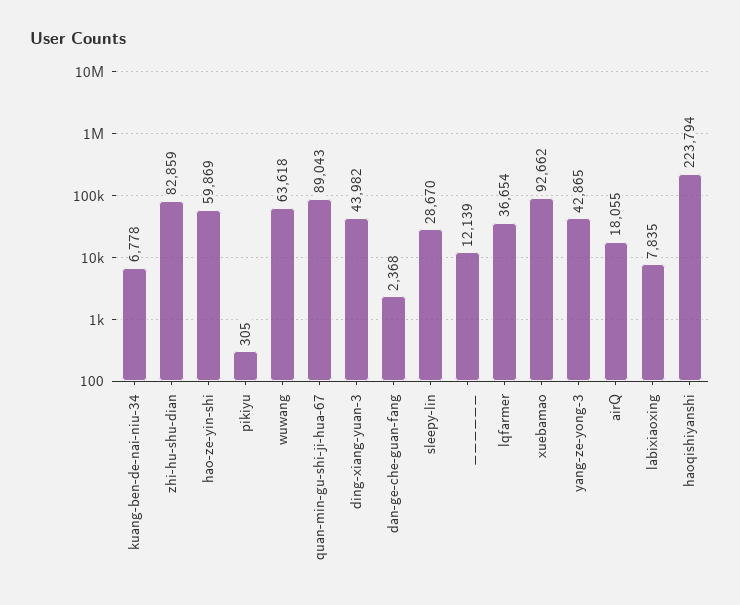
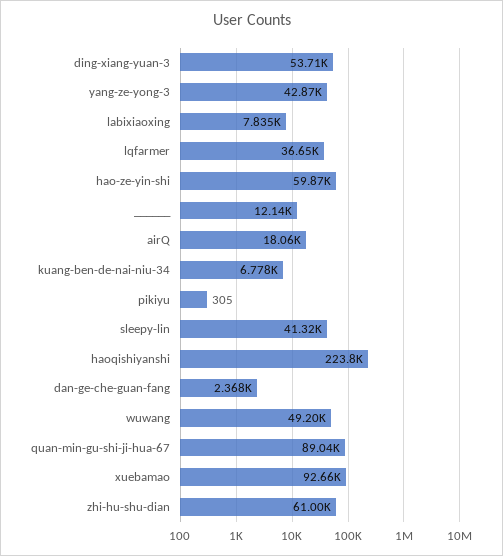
zhi-hu-shu-dian: 82859 -> 61000
wuwang: 63618 -> 49200
ding-xiang-yuan-3: 43982 -> 53710
sleepy-lin: 28670 -> 41320

